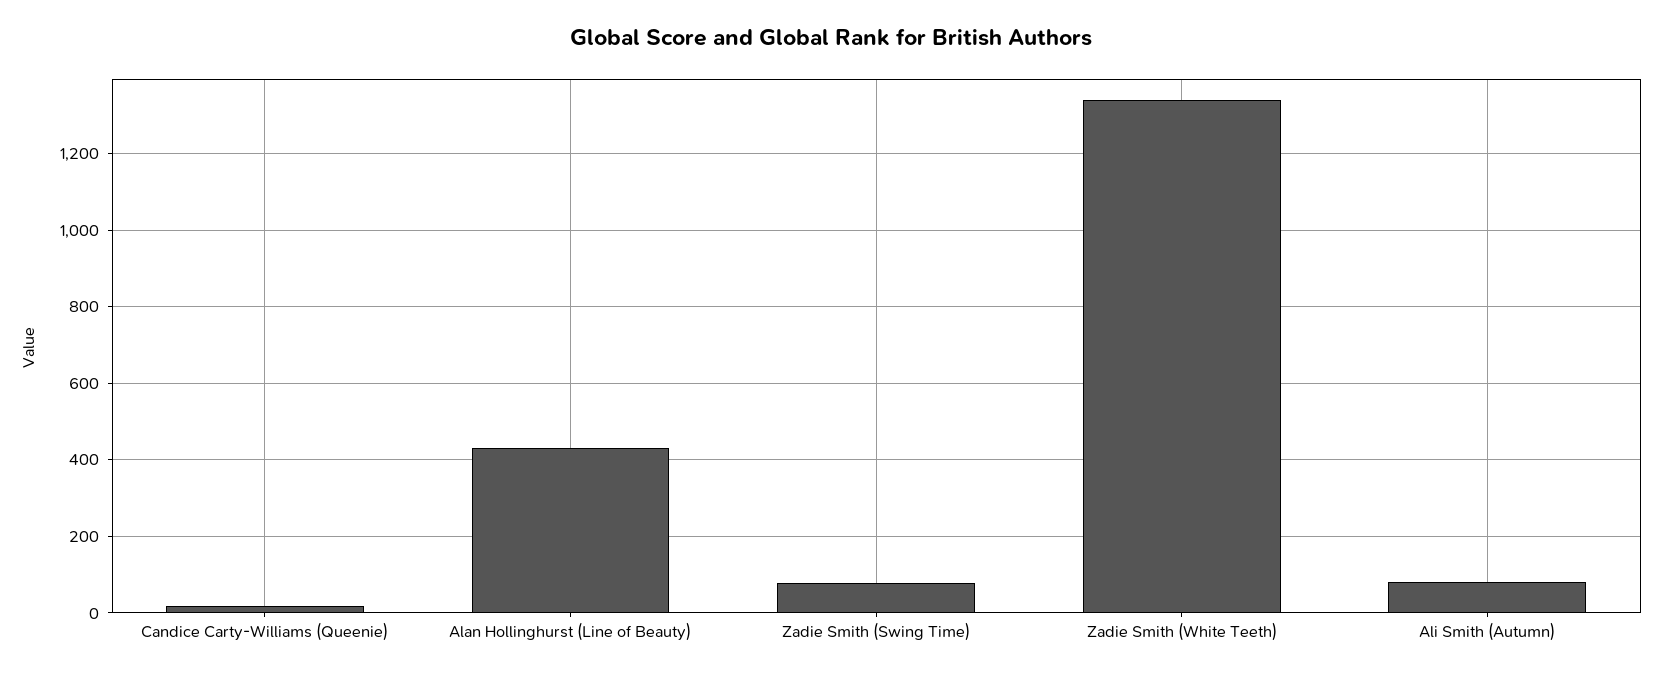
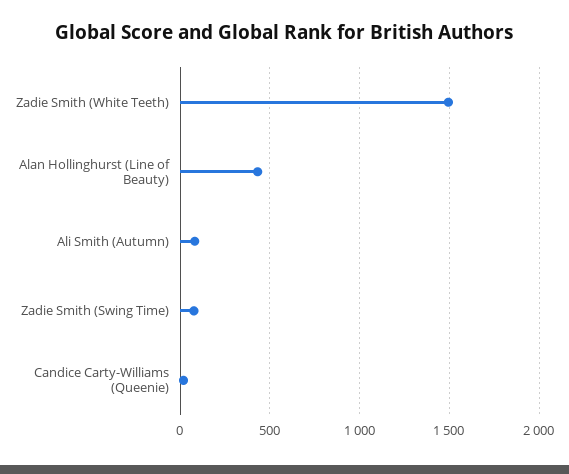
Zadie Smith (White Teeth): 1340 -> 1500

